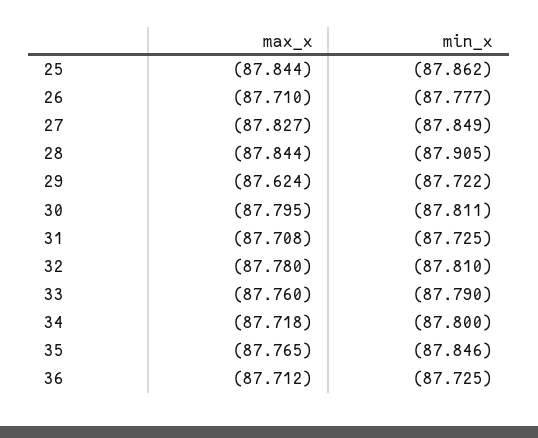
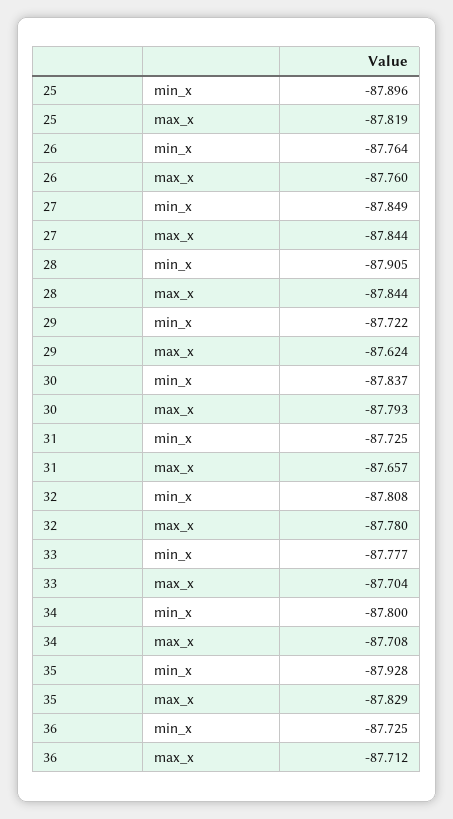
max_x, 25: -87.844 -> -87.819
min_x, 25: -87.862 -> -87.896
max_x, 26: -87.71 -> -87.76
min_x, 26: -87.777 -> -87.764
max_x, 27: -87.827 -> -87.844
max_x, 30: -87.795 -> -87.793
min_x, 30: -87.811 -> -87.837
max_x, 31: -87.708 -> -87.657
min_x, 32: -87.81 -> -87.808
max_x, 33: -87.76 -> -87.704
min_x, 33: -87.79 -> -87.777
max_x, 34: -87.718 -> -87.708
max_x, 35: -87.765 -> -87.829
min_x, 35: -87.846 -> -87.928

